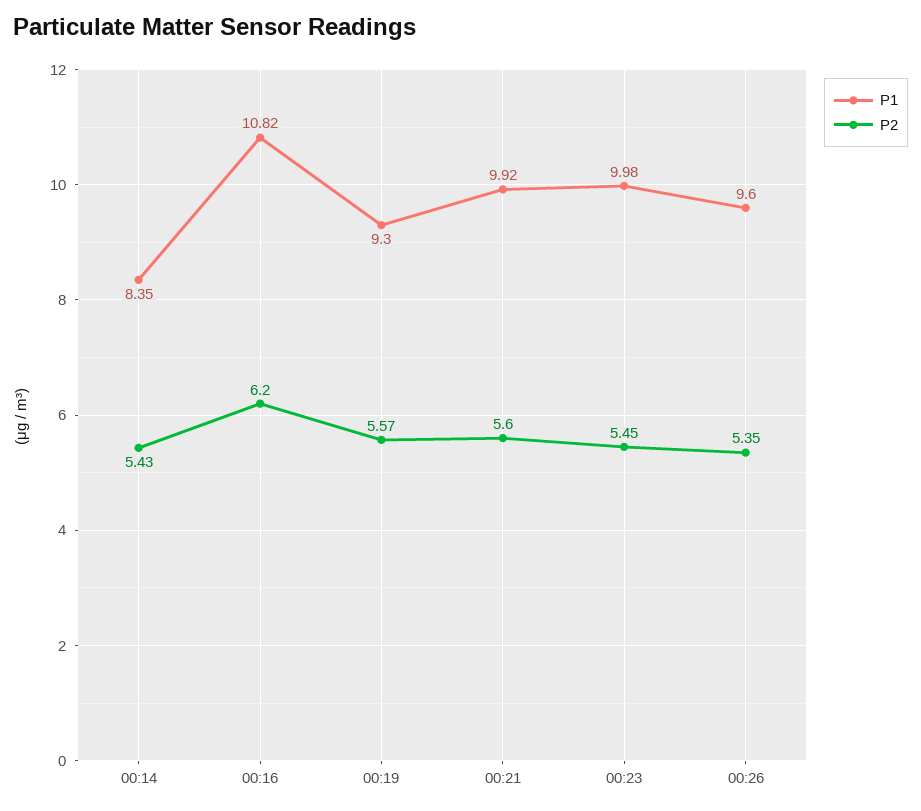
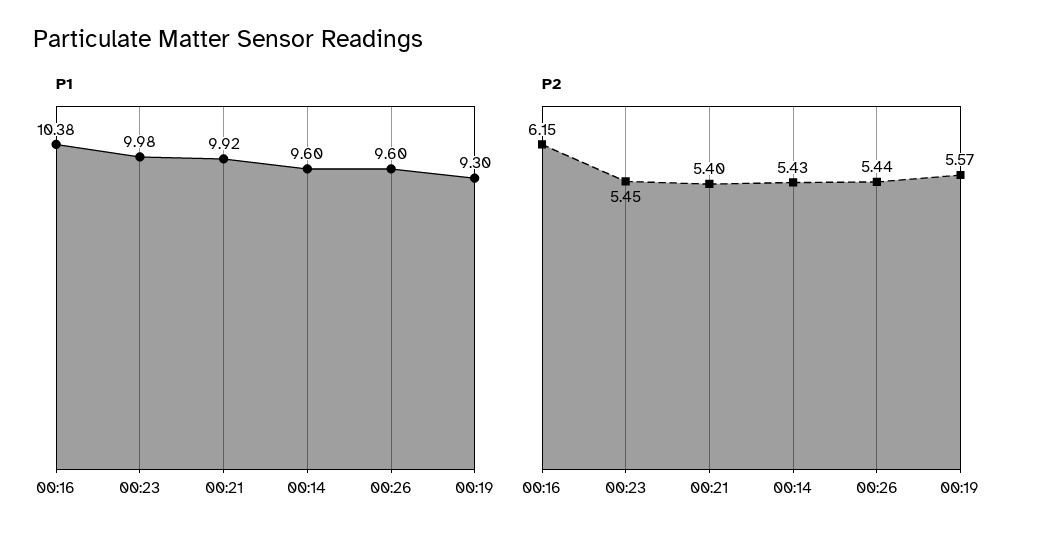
P1, 00:14: 8.35 -> 9.6
P1, 00:16: 10.82 -> 10.38
P2, 00:16: 6.2 -> 6.15
P2, 00:21: 5.6 -> 5.4
P2, 00:26: 5.35 -> 5.44

